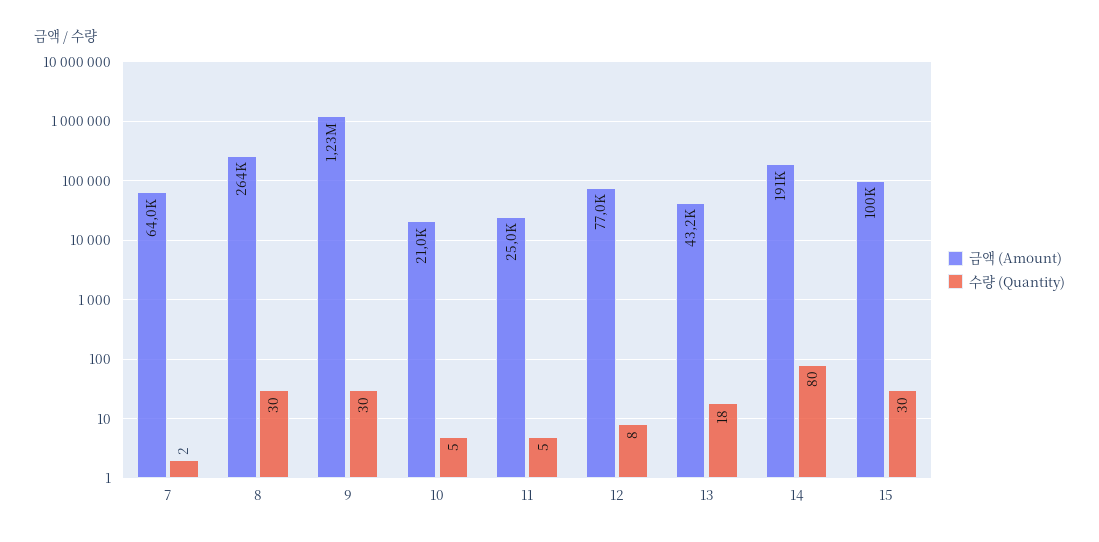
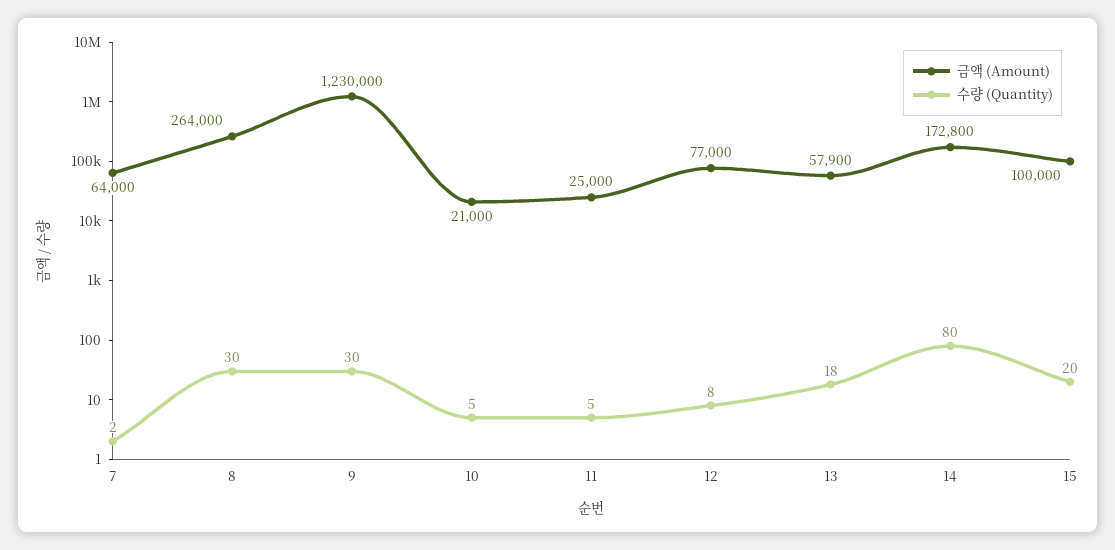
금액 (Amount), 13: 43200 -> 57900
금액 (Amount), 14: 191000 -> 172800
수량 (Quantity), 15: 30 -> 20

